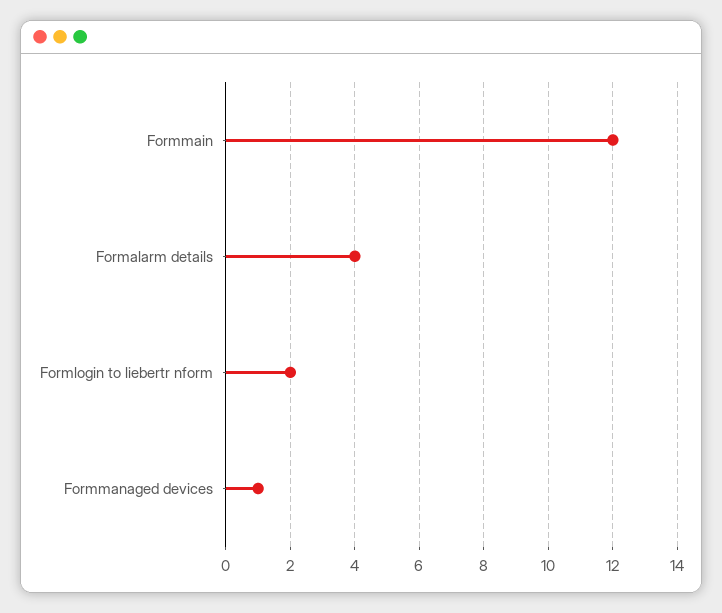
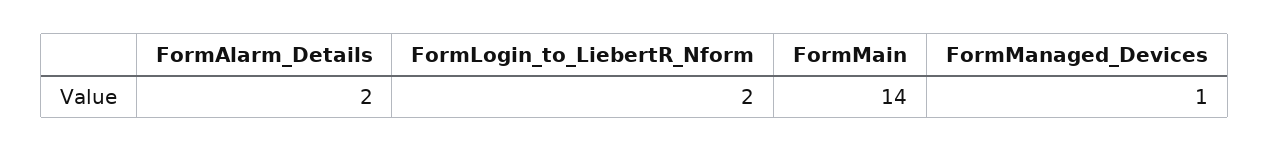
Formmain: 12 -> 14
Formalarm details: 4 -> 2

